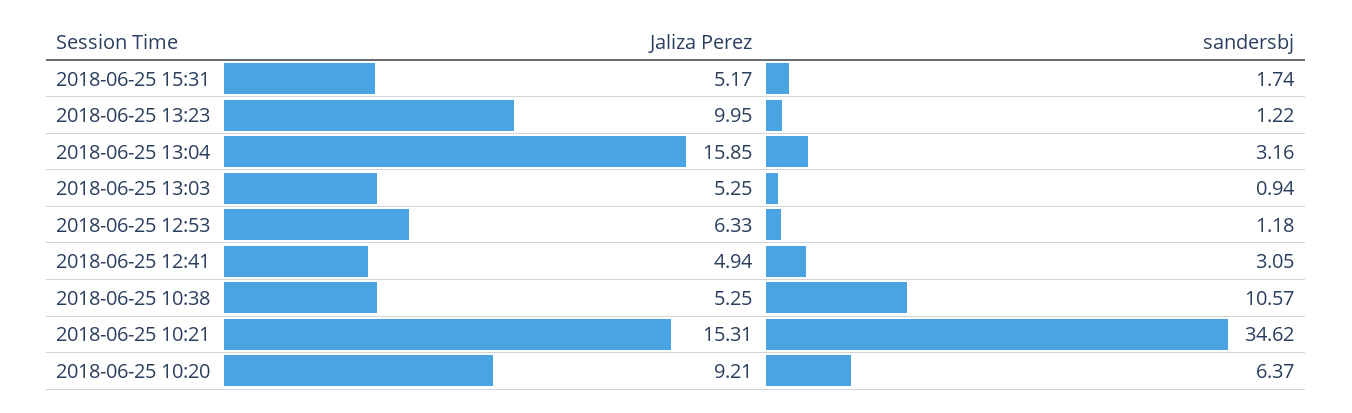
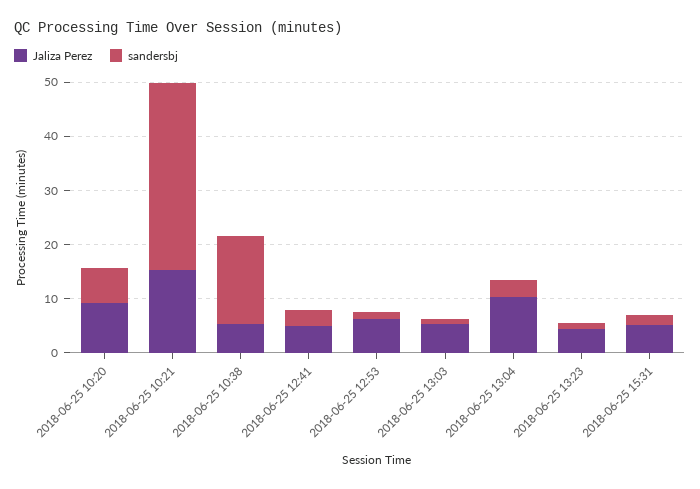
Jaliza Perez, 2018-06-25 13:23: 9.95 -> 4
Jaliza Perez, 2018-06-25 13:04: 15.85 -> 10
sandersbj, 2018-06-25 10:38: 10.57 -> 16

